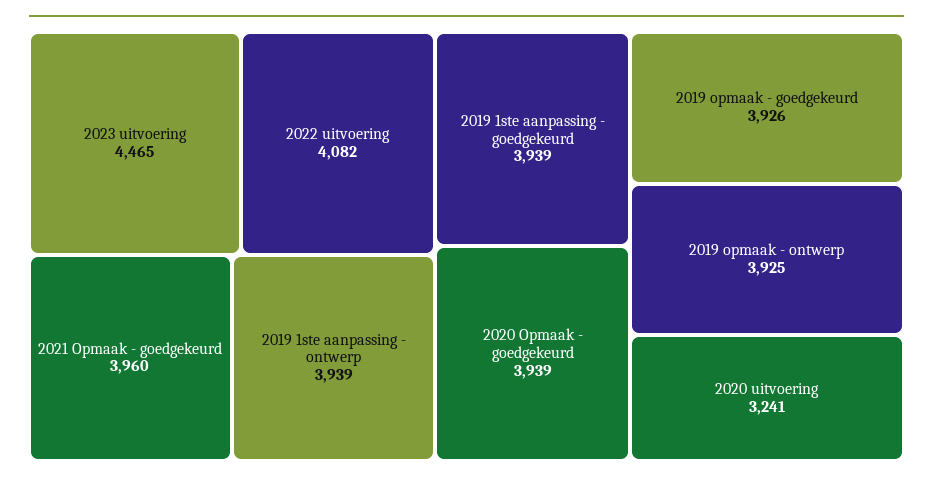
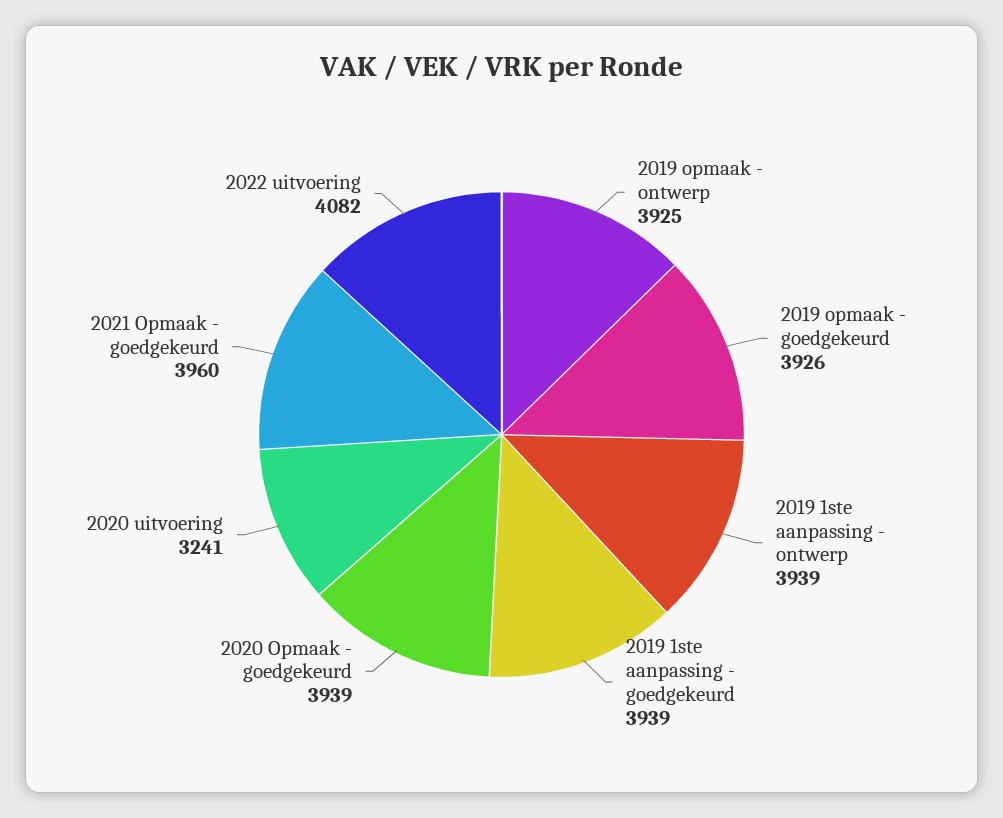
2023 uitvoering: 4465 -> none

